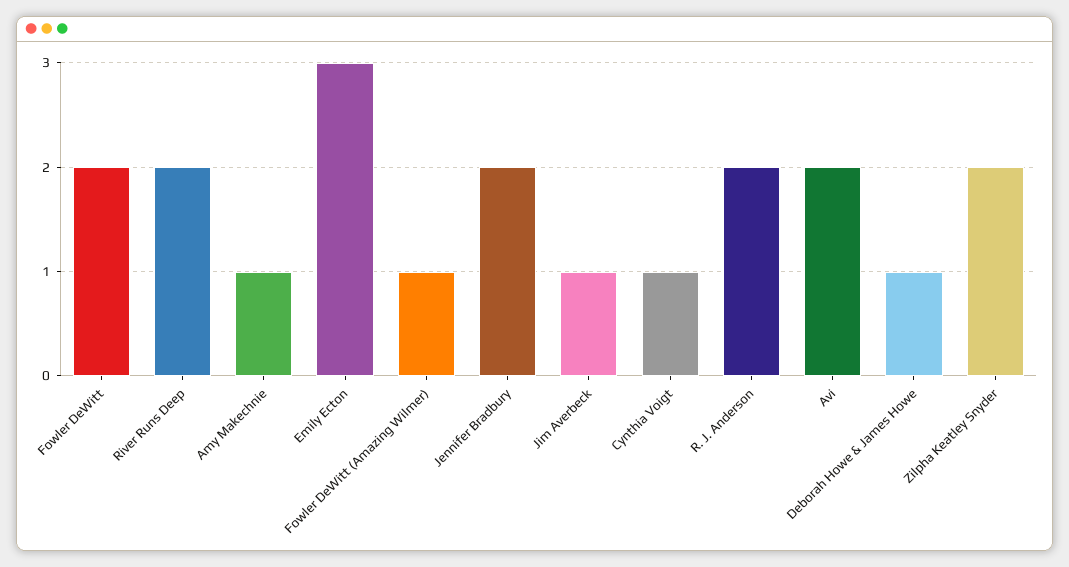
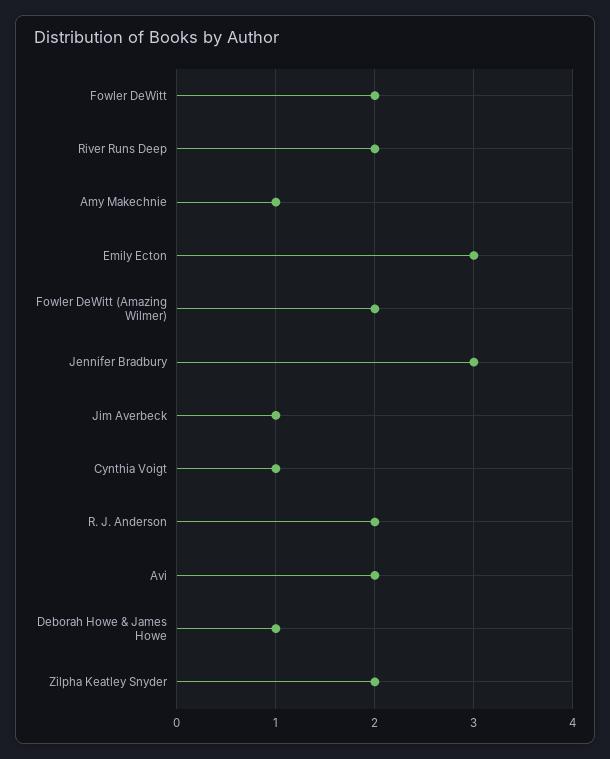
Fowler DeWitt (Amazing Wilmer): 1 -> 2
Jennifer Bradbury: 2 -> 3

